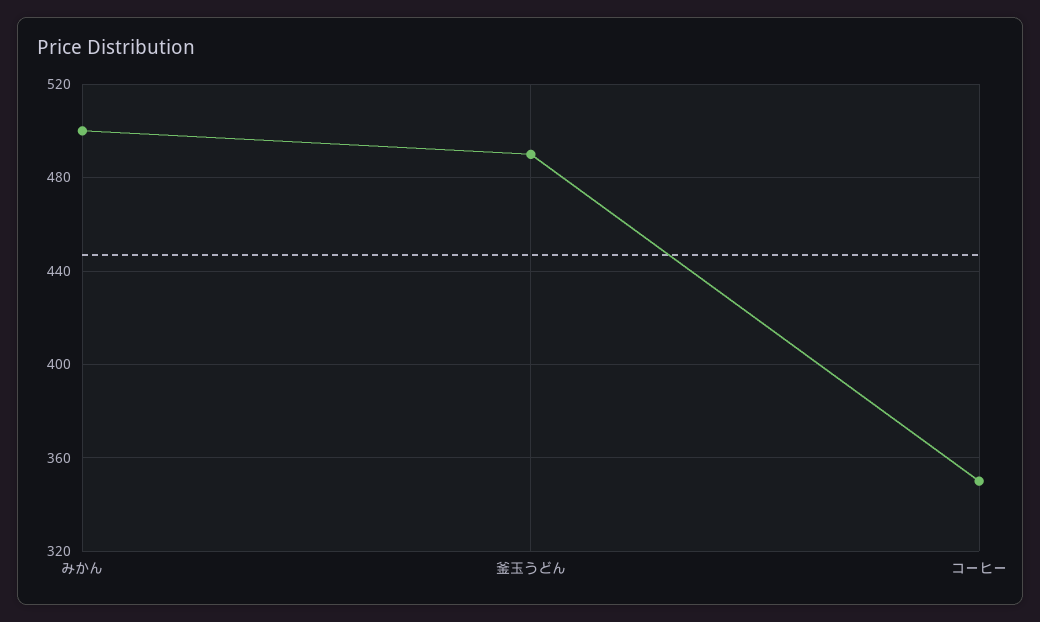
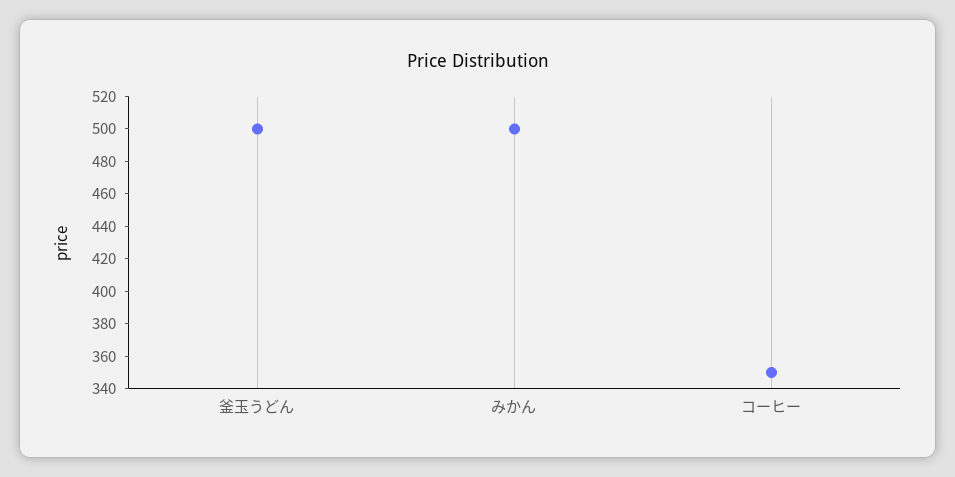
釜玉うどん: 490 -> 500

